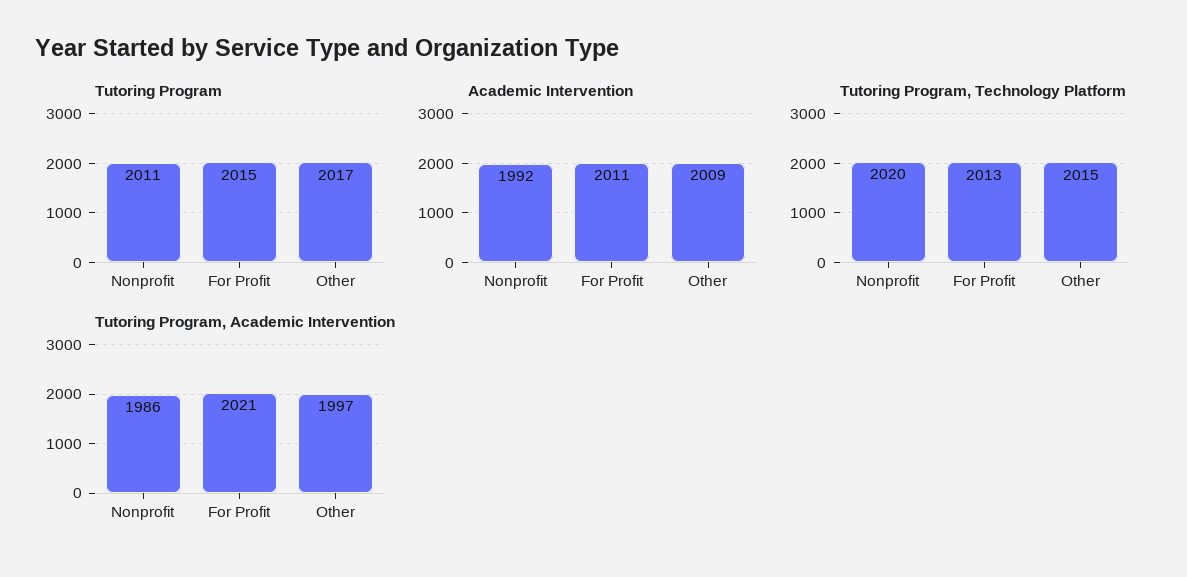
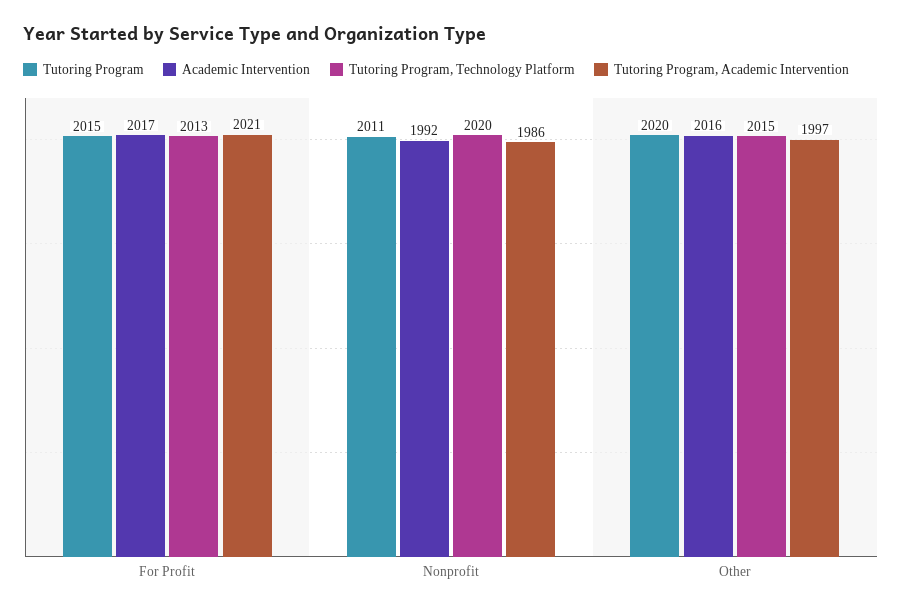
Tutoring Program, Other: 2017 -> 2020
Academic Intervention, For Profit: 2011 -> 2017
Academic Intervention, Other: 2009 -> 2016

